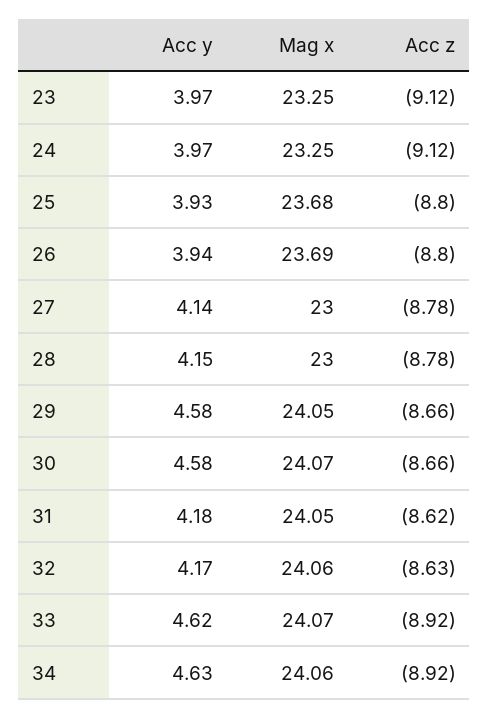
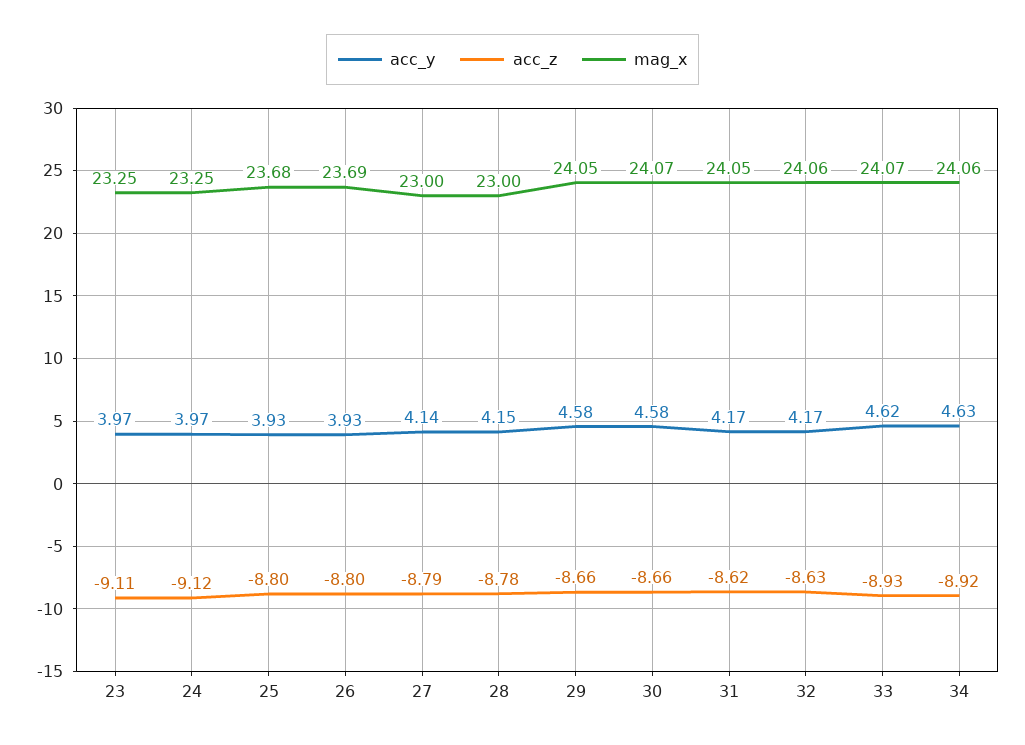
Acc z, 23: -9.12 -> -9.11
Acc y, 26: 3.94 -> 3.93
Acc z, 27: -8.78 -> -8.79
Acc y, 31: 4.18 -> 4.17
Acc z, 33: -8.92 -> -8.93

